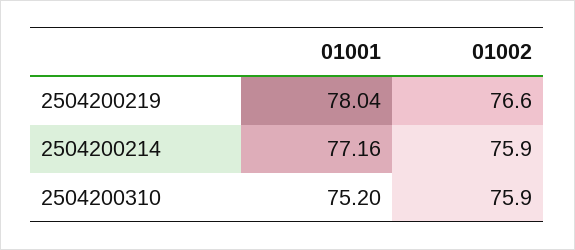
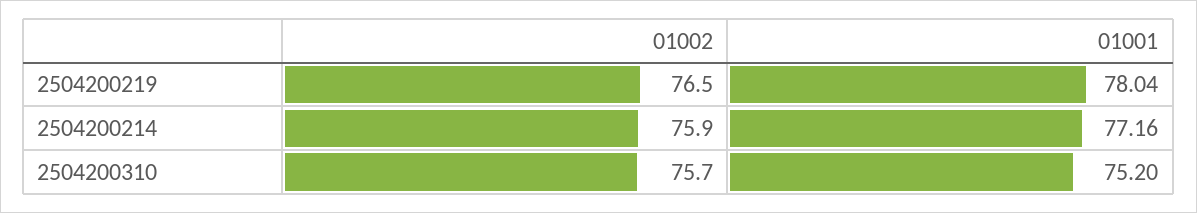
01002, 2504200219: 76.6 -> 76.5
01002, 2504200310: 75.9 -> 75.7

